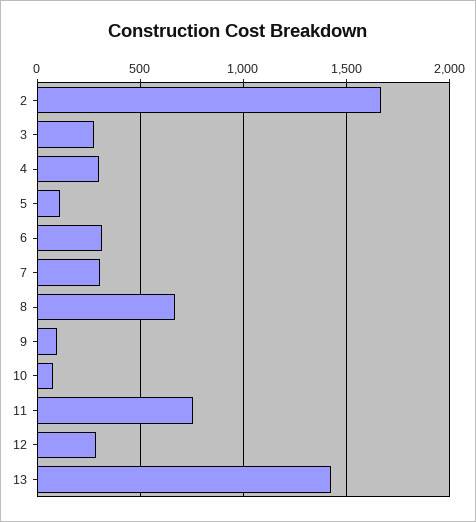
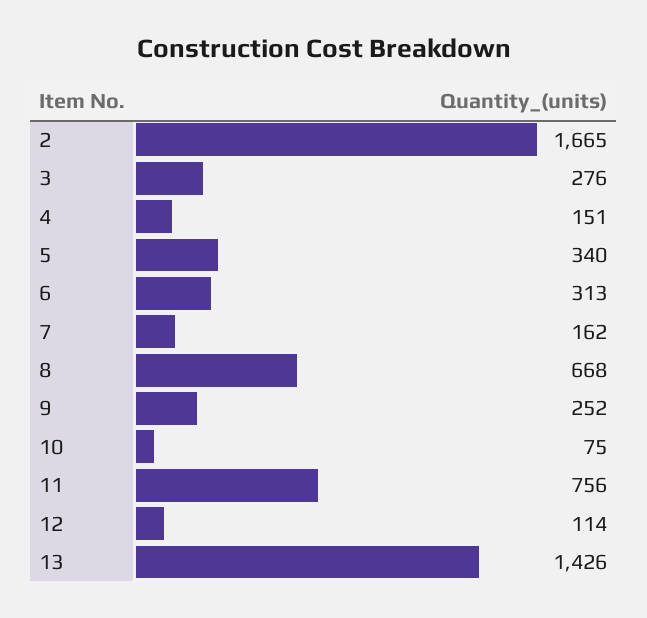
4: 300 -> 151
5: 100 -> 340
7: 300 -> 162
9: 100 -> 252
12: 300 -> 114

